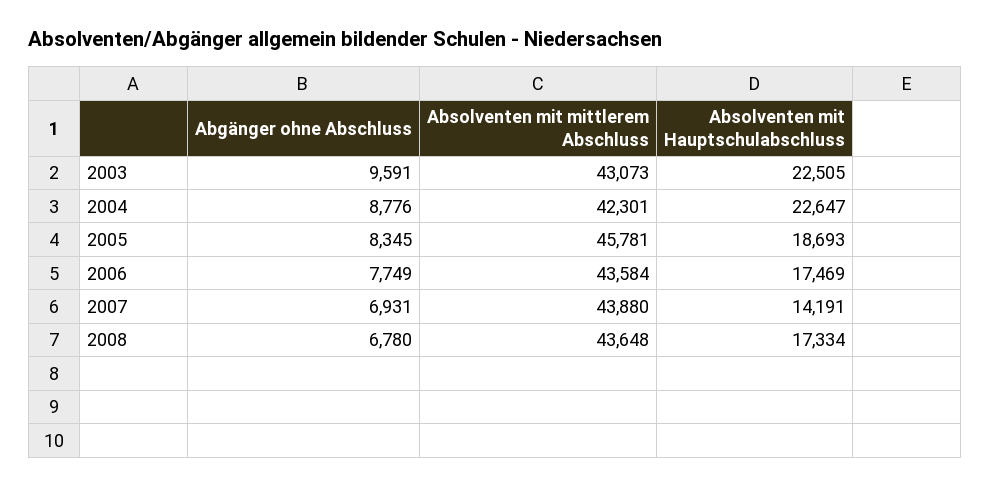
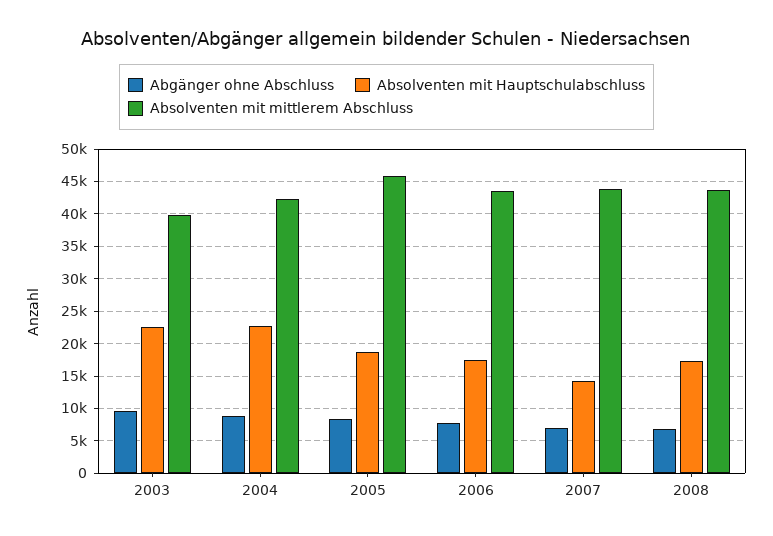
Absolventen mit mittlerem Abschluss, 2003: 43073 -> 40000

